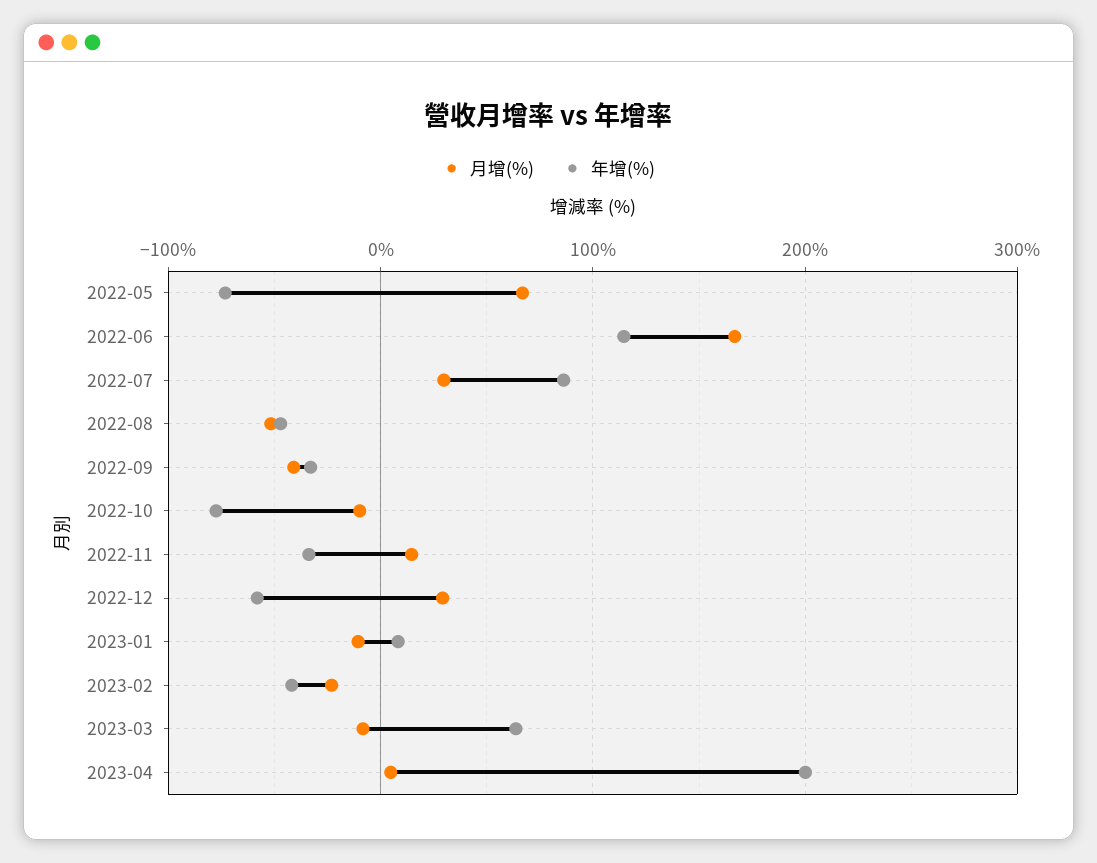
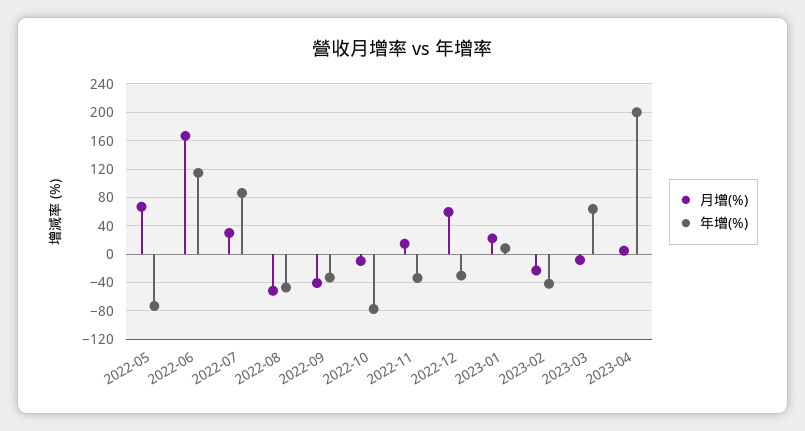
月增(%), 2022-12: 30 -> 60
年增(%), 2022-12: -60 -> -30
月增(%), 2023-01: -10 -> 20

